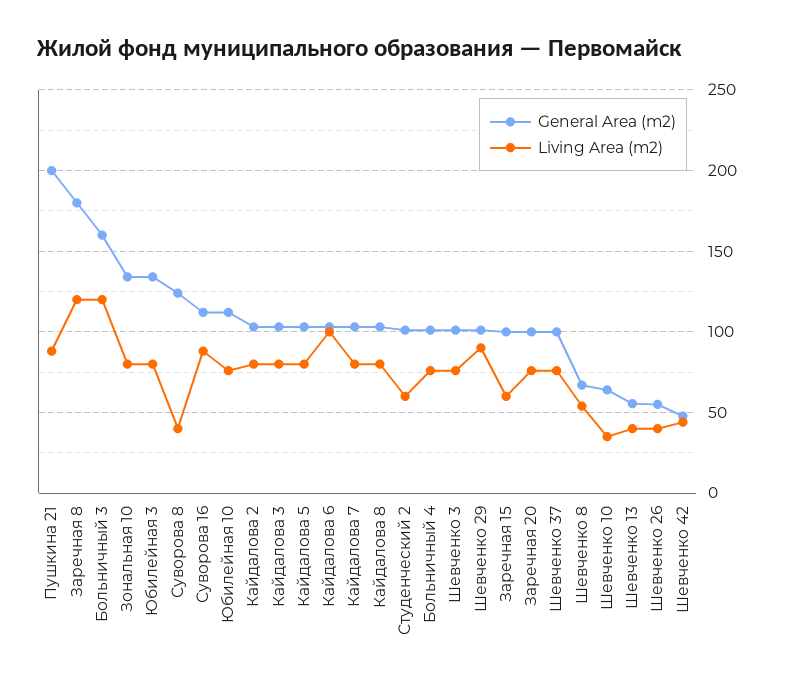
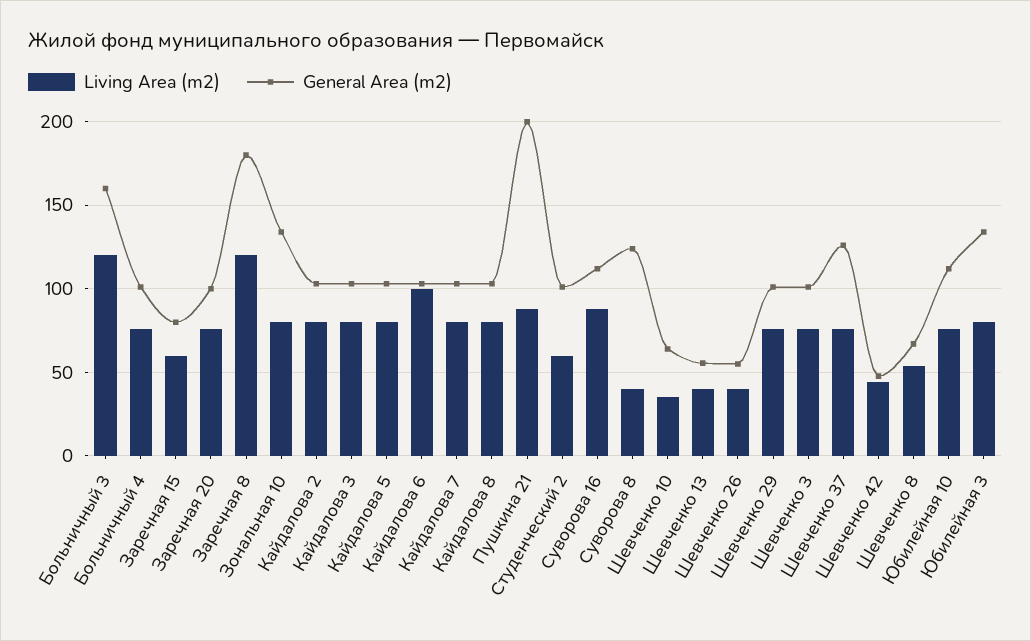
Living Area (m2), Шевченко 29: 90 -> 75
General Area (m2), Заречная 15: 100 -> 80
General Area (m2), Шевченко 37: 100 -> 125

